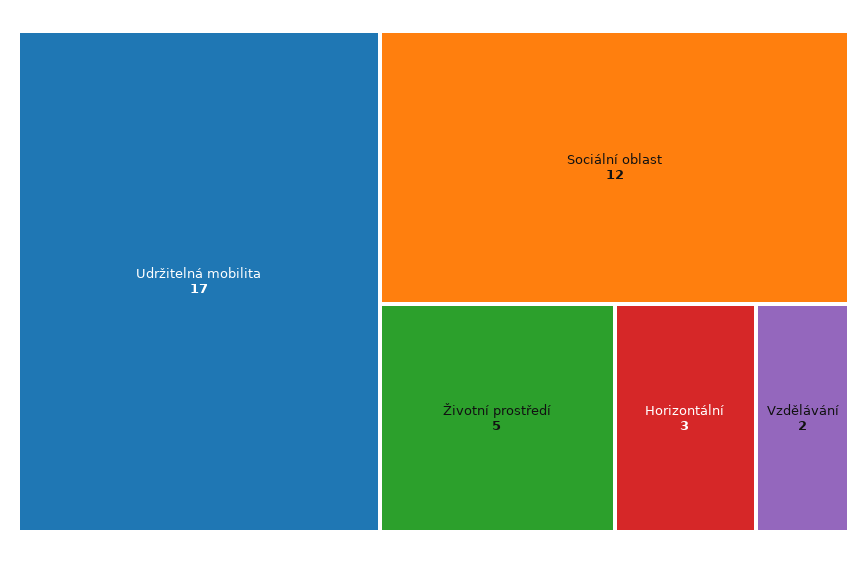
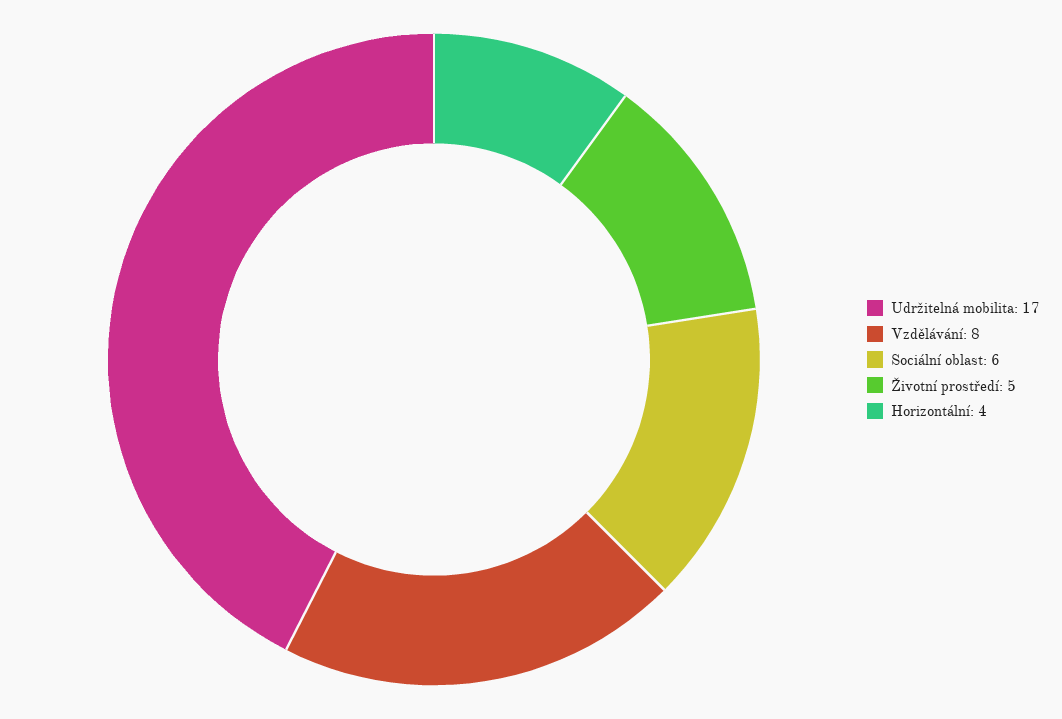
Sociální oblast: 12 -> 6
Horizontální: 3 -> 4
Vzdělávání: 2 -> 8

